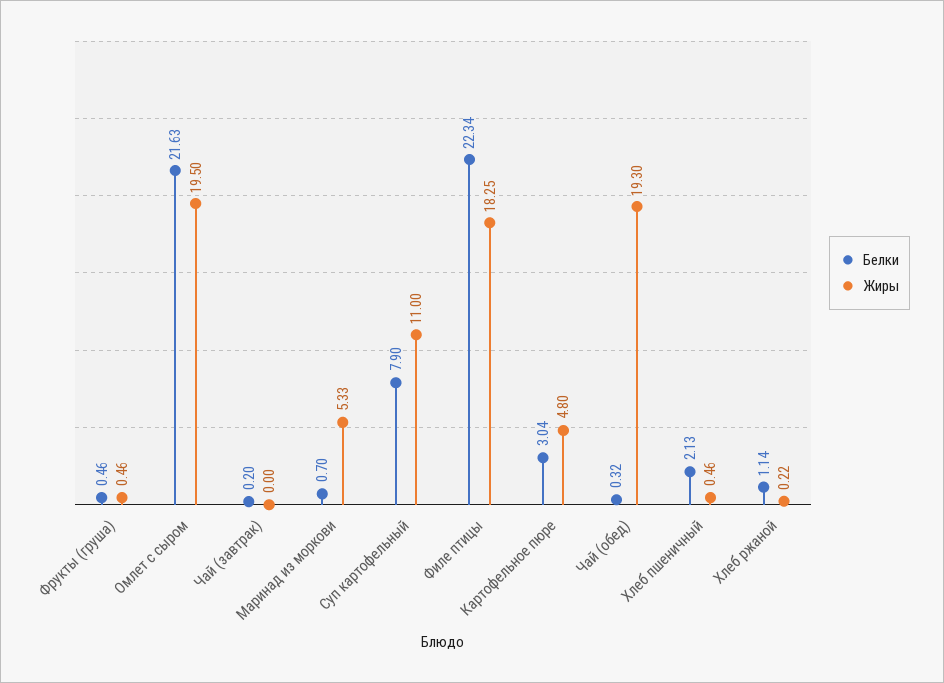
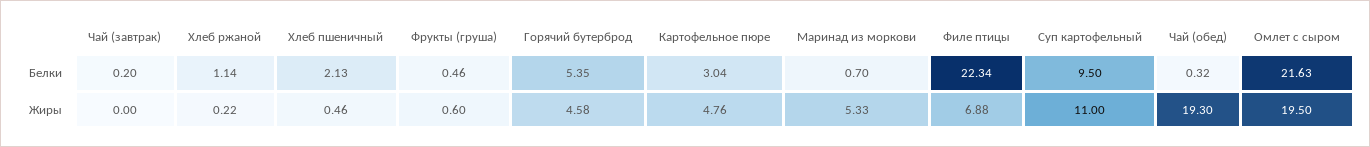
Жиры, Фрукты (груша): 0.46 -> 0.6
Белки, Суп картофельный: 7.9 -> 9.5
Жиры, Филе птицы: 18.25 -> 6.88
Жиры, Картофельное пюре: 4.8 -> 4.76
Белки, Горячий бутерброд: none -> 5.35
Жиры, Горячий бутерброд: none -> 4.58

